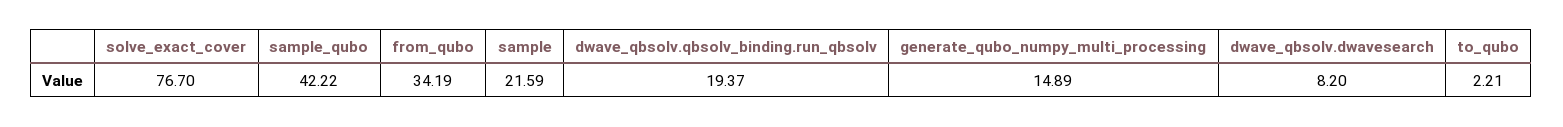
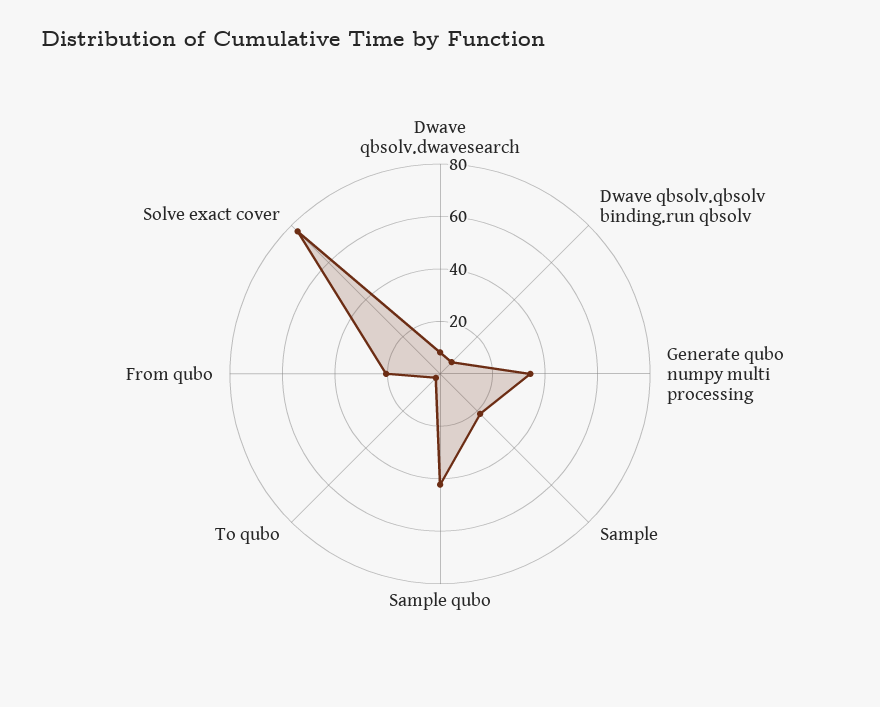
from_qubo: 34.19 -> 20
dwave_qbsolv.qbsolv_binding.run_qbsolv: 19.37 -> 5
generate_qubo_numpy_multi_processing: 14.89 -> 35

